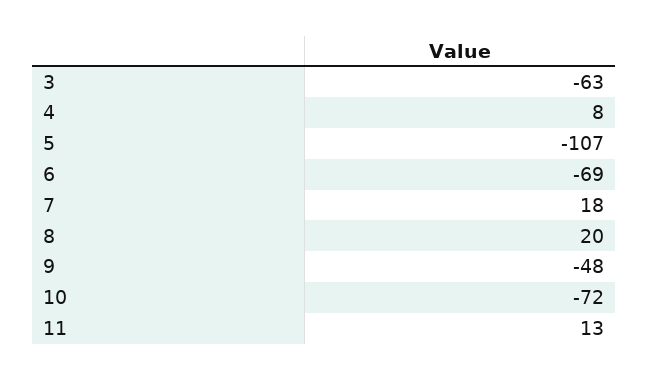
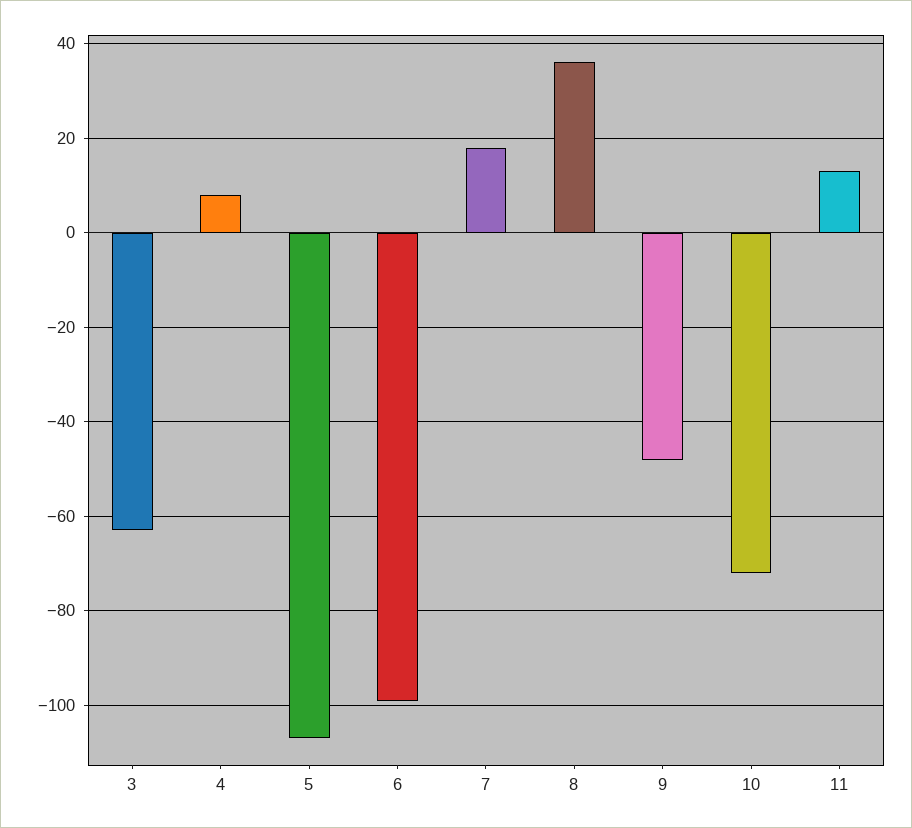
6: -69 -> -100
8: 20 -> 35

